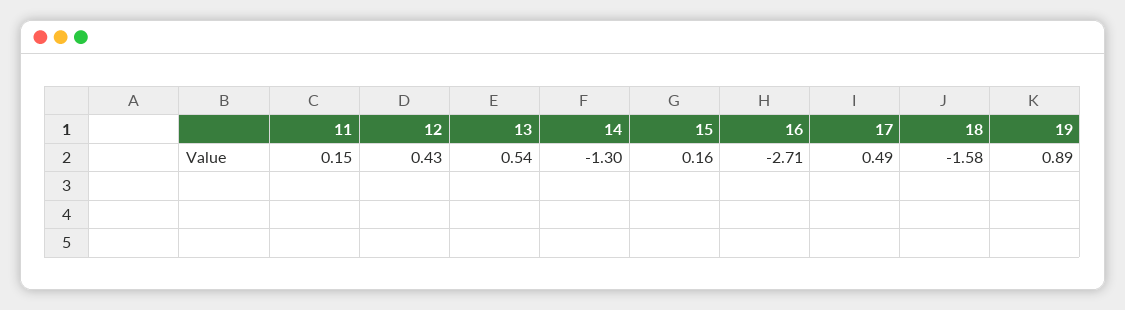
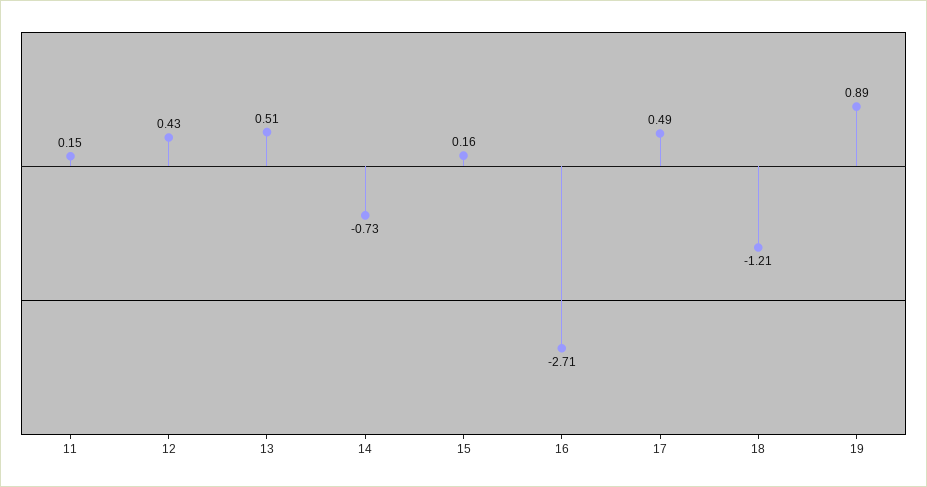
13: 0.54 -> 0.51
14: -1.3 -> -0.73
18: -1.58 -> -1.21

